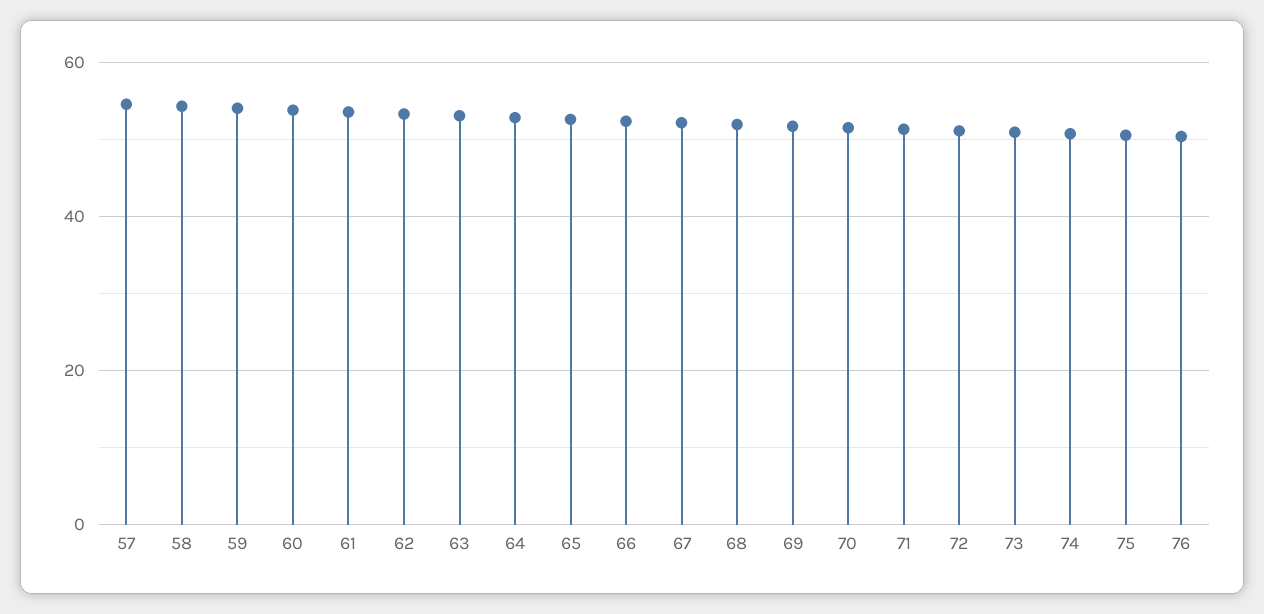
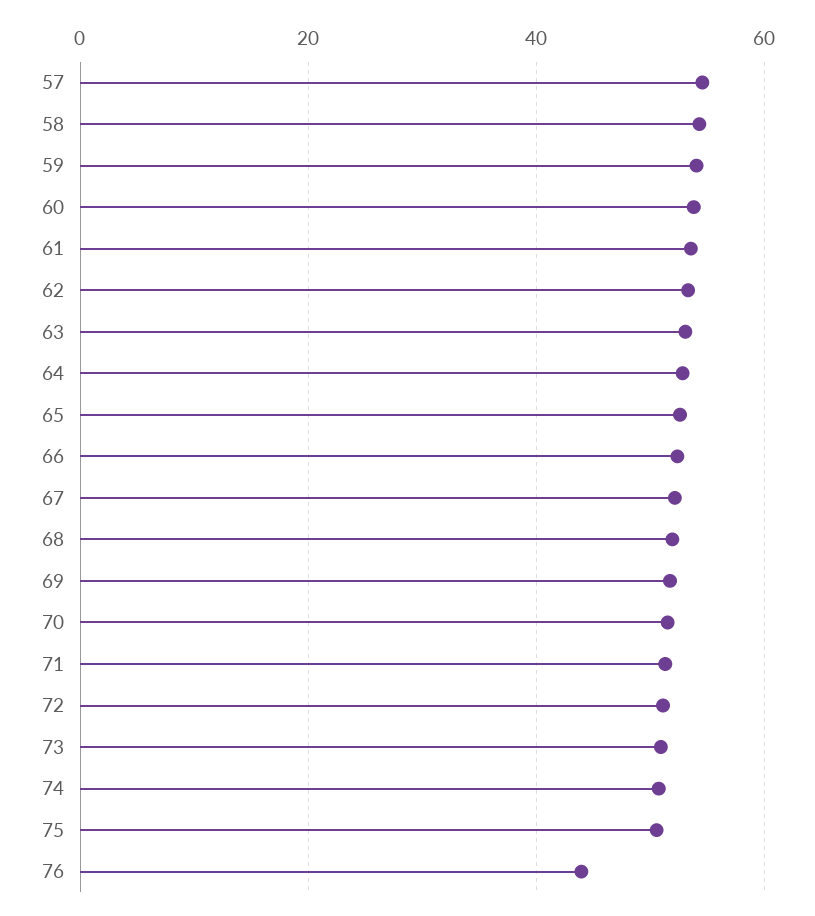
76: 50 -> 44

